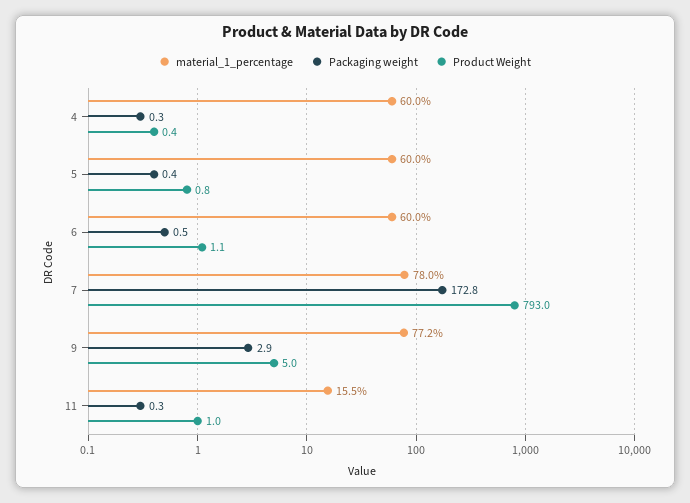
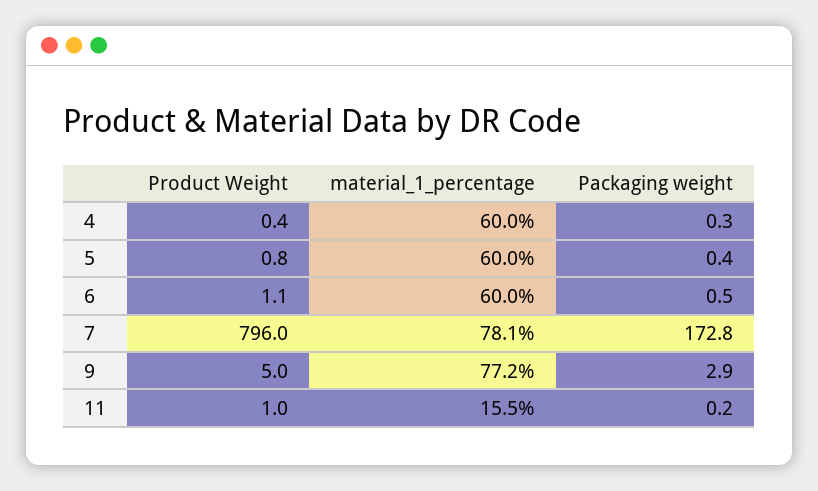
material_1_percentage, 7: 78 -> 78.1
Product Weight, 7: 793 -> 796
Packaging weight, 11: 0.3 -> 0.2

